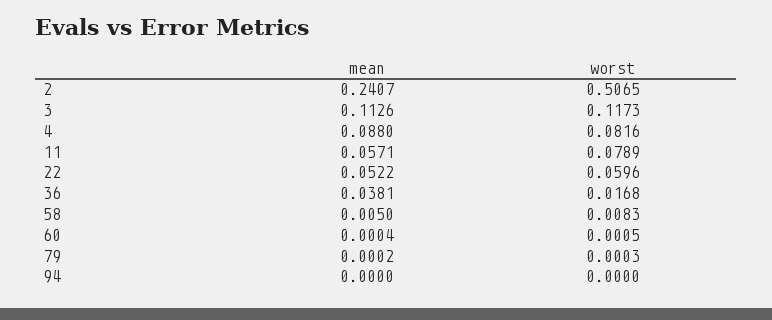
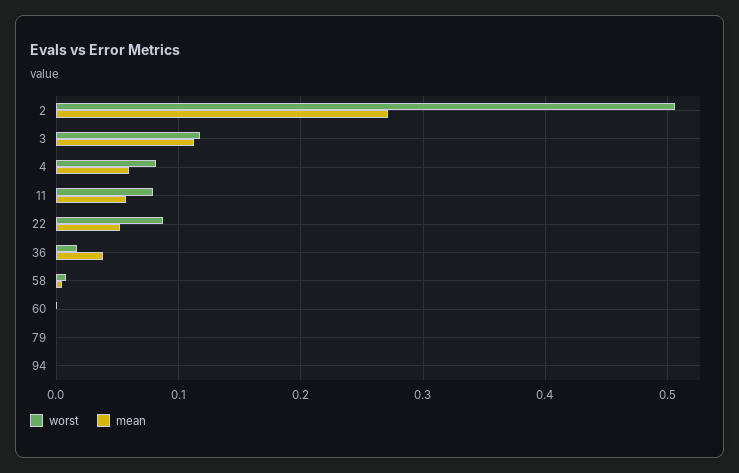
mean, 2: 0.2407 -> 0.27
mean, 4: 0.088 -> 0.06
worst, 22: 0.0596 -> 0.09

